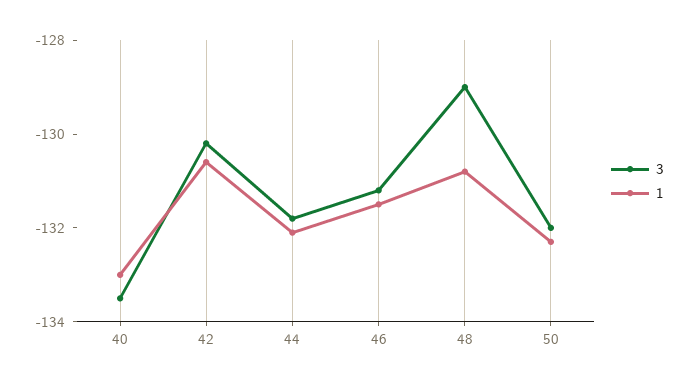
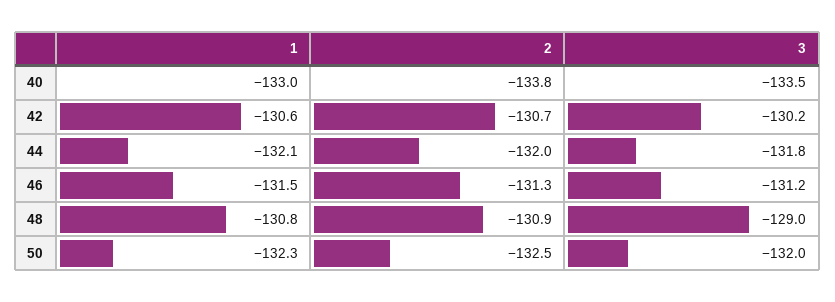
2, 40: none -> -133.8
2, 42: none -> -130.7
2, 44: none -> -132
2, 46: none -> -131.3
2, 48: none -> -130.9
2, 50: none -> -132.5

